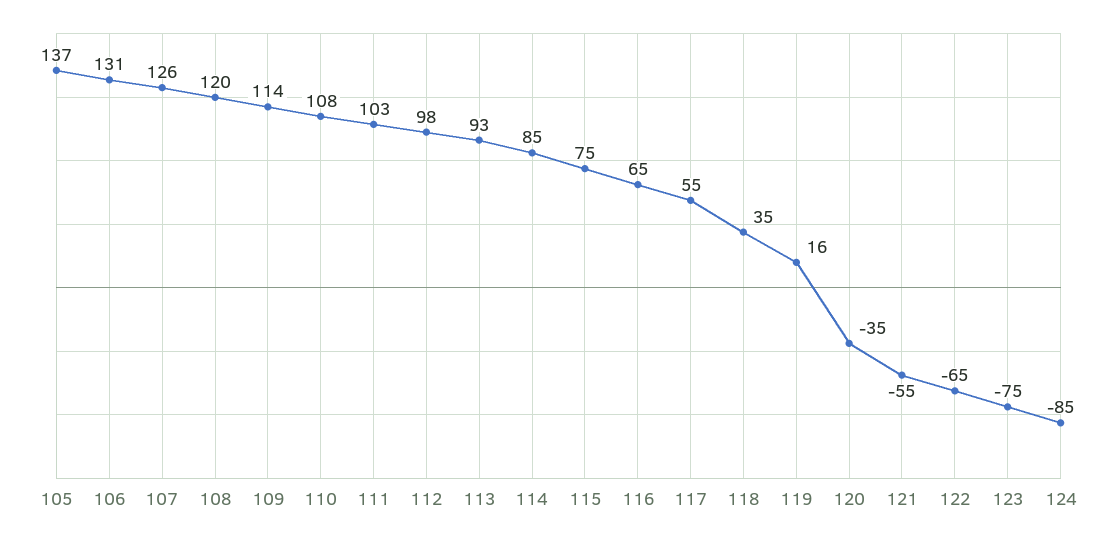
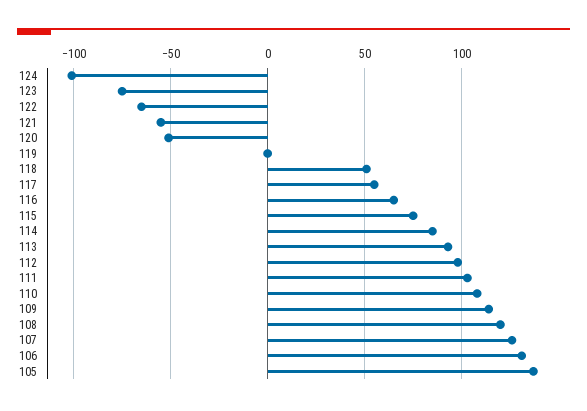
118: 35 -> 50
119: 16 -> 0
120: -35 -> -50
124: -85 -> -100

